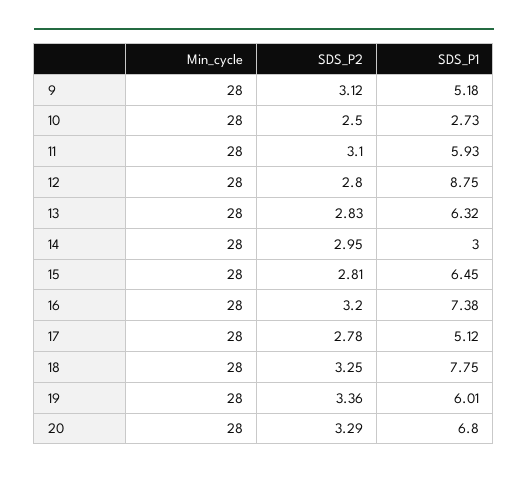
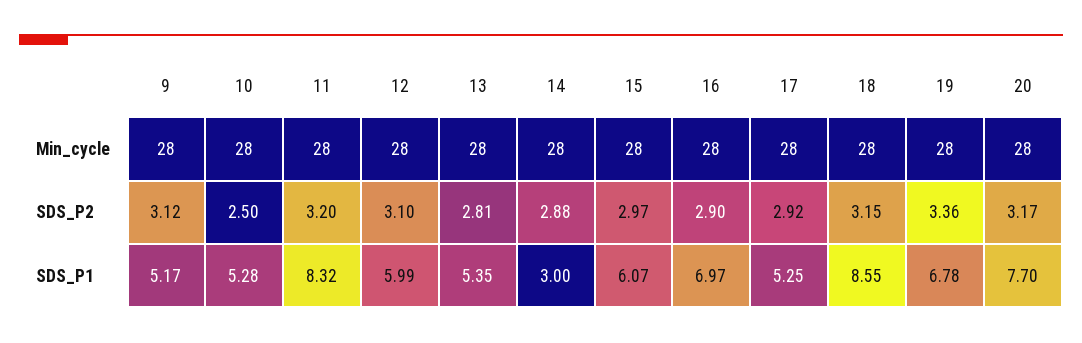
SDS_P1, 9: 5.18 -> 5.17
SDS_P1, 10: 2.73 -> 5.28
SDS_P2, 11: 3.1 -> 3.2
SDS_P1, 11: 5.93 -> 8.32
SDS_P2, 12: 2.8 -> 3.1
SDS_P1, 12: 8.75 -> 5.99
SDS_P2, 13: 2.83 -> 2.81
SDS_P1, 13: 6.32 -> 5.35
SDS_P2, 14: 2.95 -> 2.88
SDS_P2, 15: 2.81 -> 2.97
SDS_P1, 15: 6.45 -> 6.07
SDS_P2, 16: 3.2 -> 2.9
SDS_P1, 16: 7.38 -> 6.97
SDS_P2, 17: 2.78 -> 2.92
SDS_P1, 17: 5.12 -> 5.25
SDS_P2, 18: 3.25 -> 3.15
SDS_P1, 18: 7.75 -> 8.55
SDS_P1, 19: 6.01 -> 6.78
SDS_P2, 20: 3.29 -> 3.17
SDS_P1, 20: 6.8 -> 7.7

